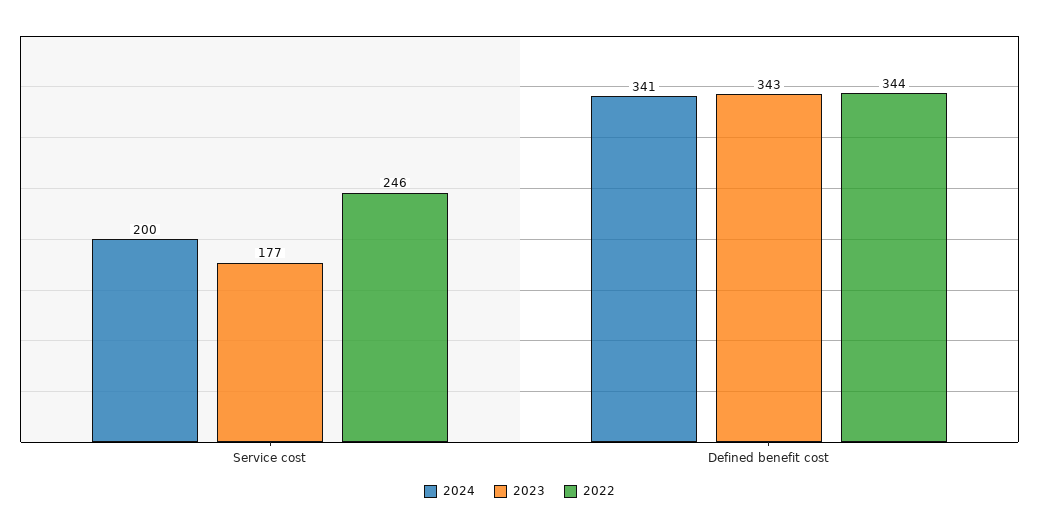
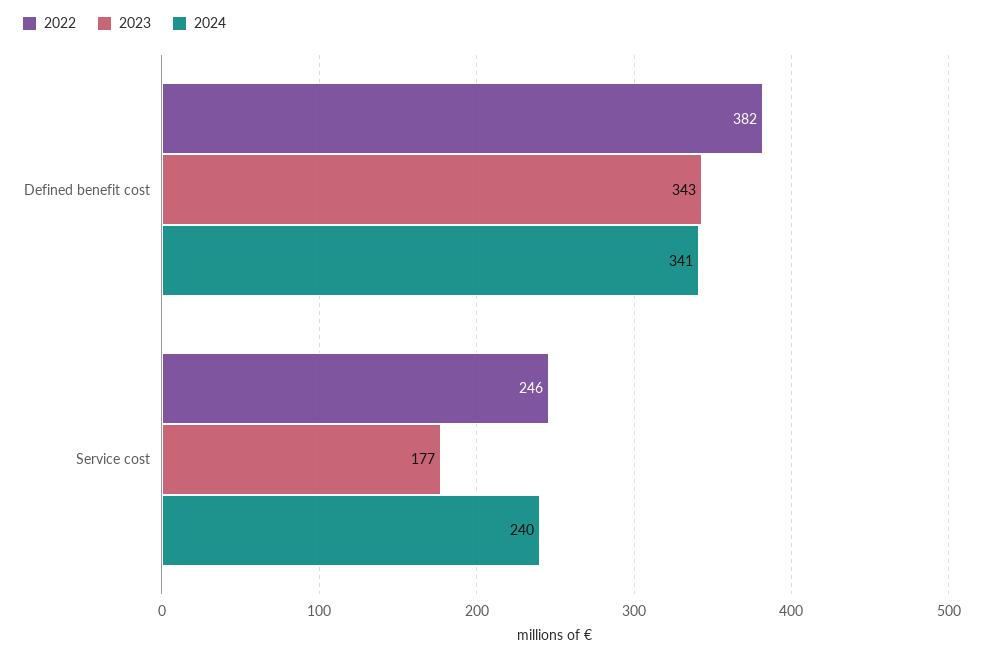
2024, Service cost: 200 -> 240
2022, Defined benefit cost: 344 -> 382

